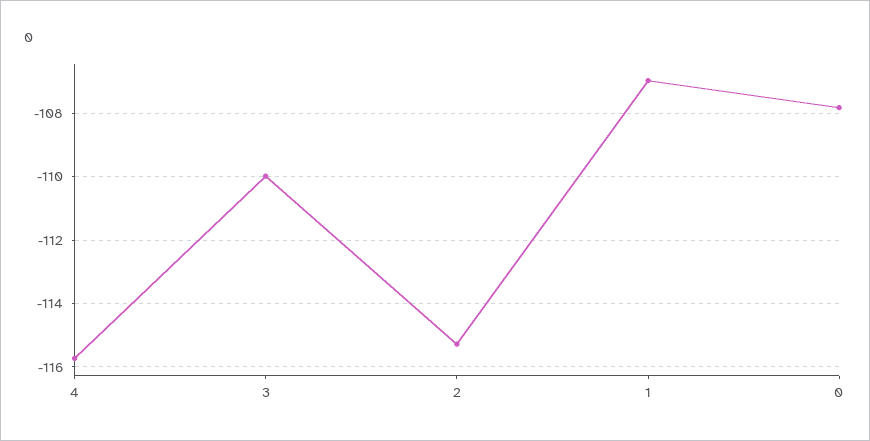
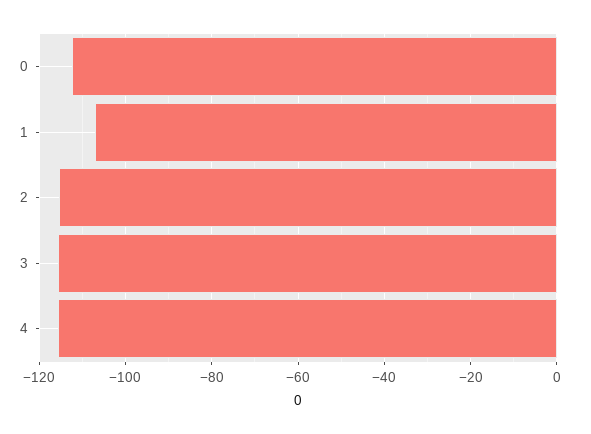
3: -110 -> -116
0: -107.8 -> -112

